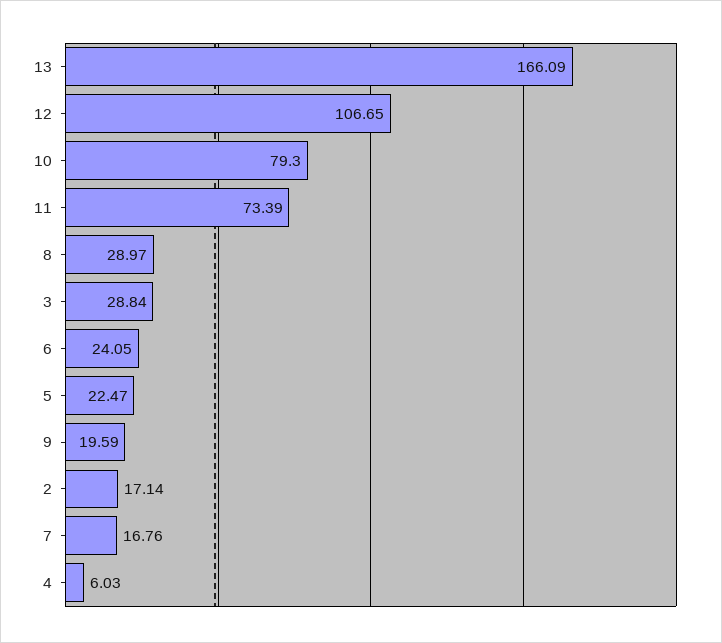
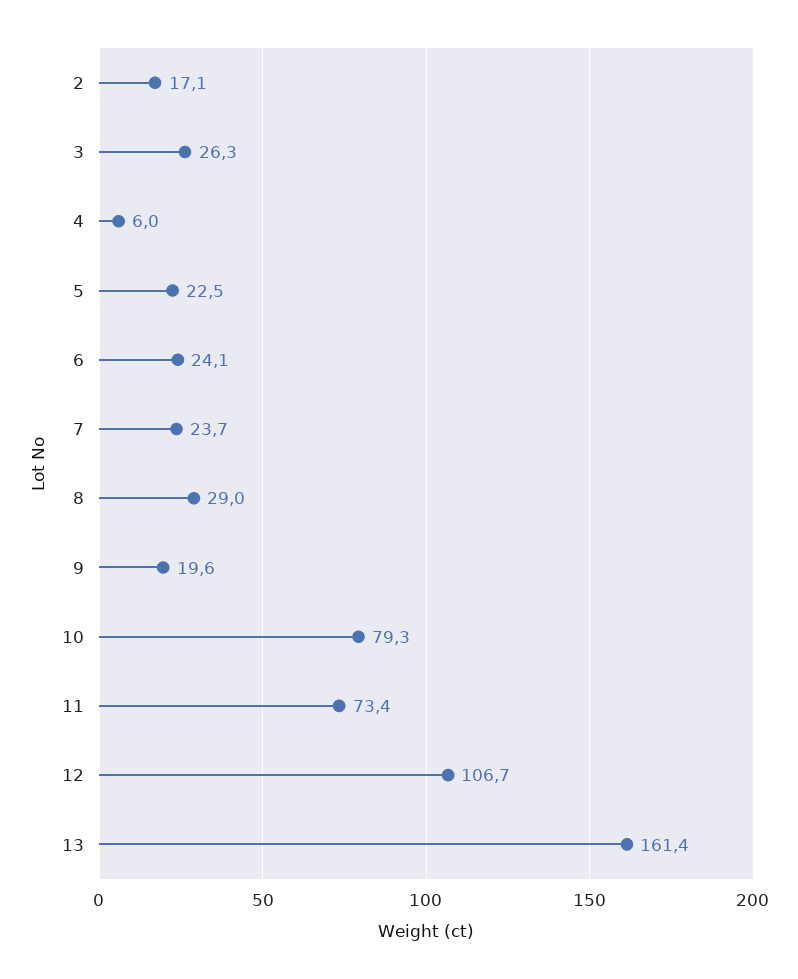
13: 166.09 -> 161.4
3: 28.84 -> 26.3
7: 16.76 -> 23.7

